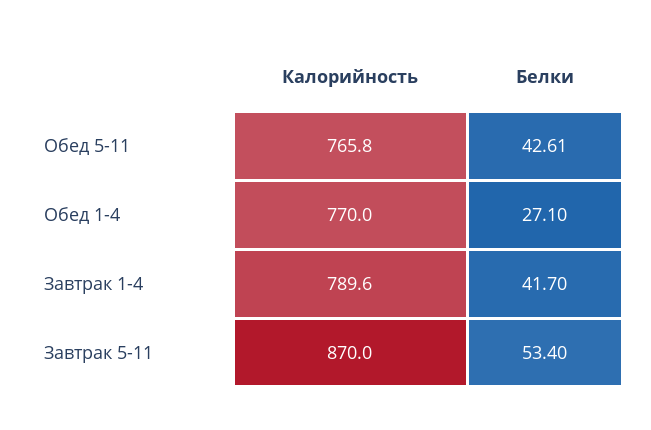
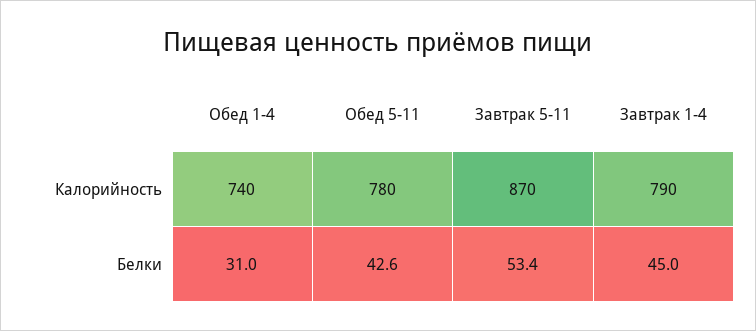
Калорийность, Обед 5-11: 765.8 -> 780
Калорийность, Обед 1-4: 770 -> 740
Белки, Обед 1-4: 27.1 -> 31
Белки, Завтрак 1-4: 41.7 -> 45

